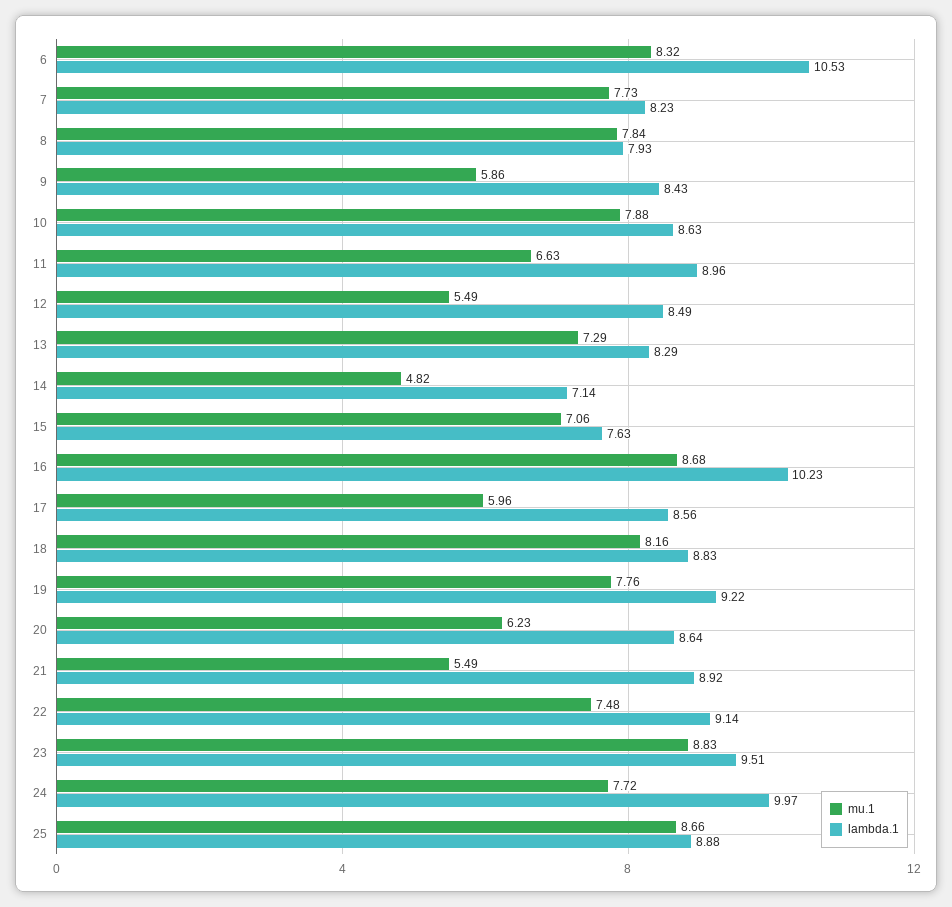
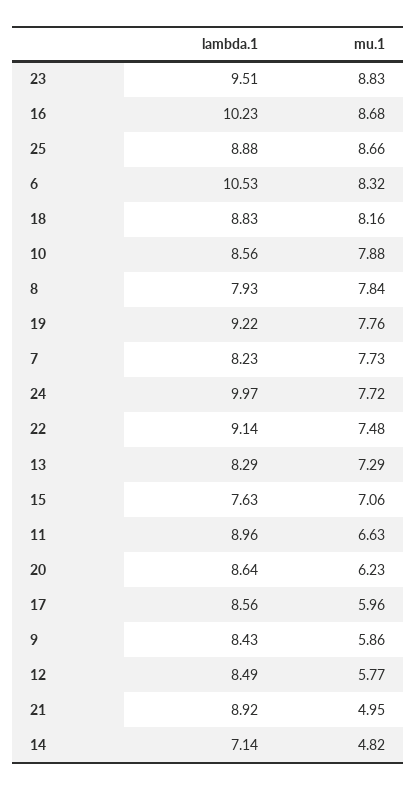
lambda.1, 10: 8.63 -> 8.56
mu.1, 12: 5.49 -> 5.77
mu.1, 21: 5.49 -> 4.95

